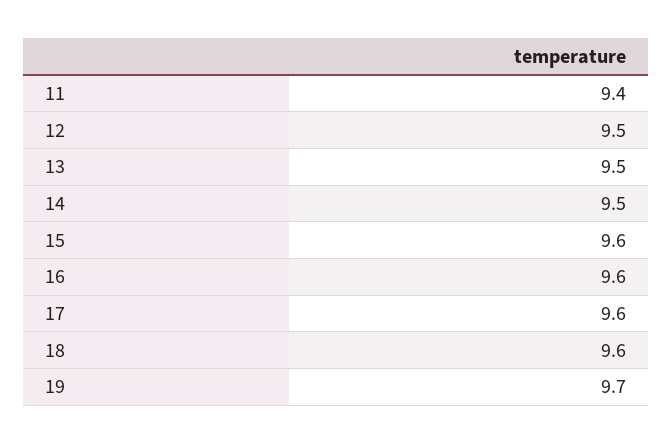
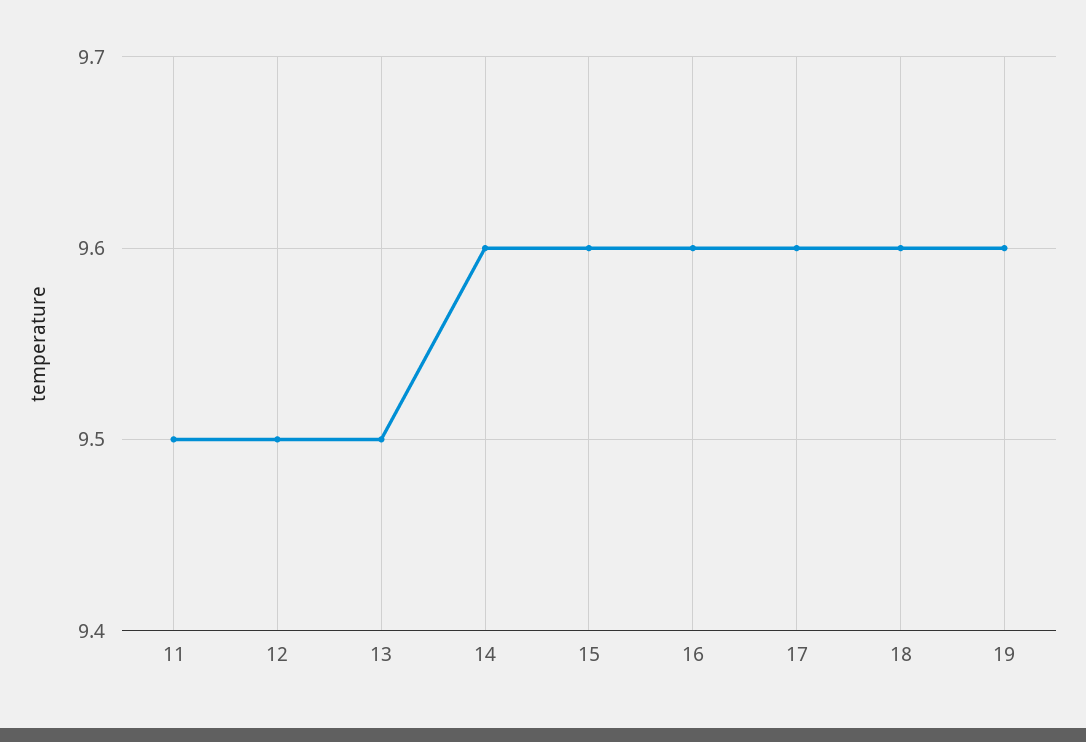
11: 9.4 -> 9.5
14: 9.5 -> 9.6
19: 9.7 -> 9.6

